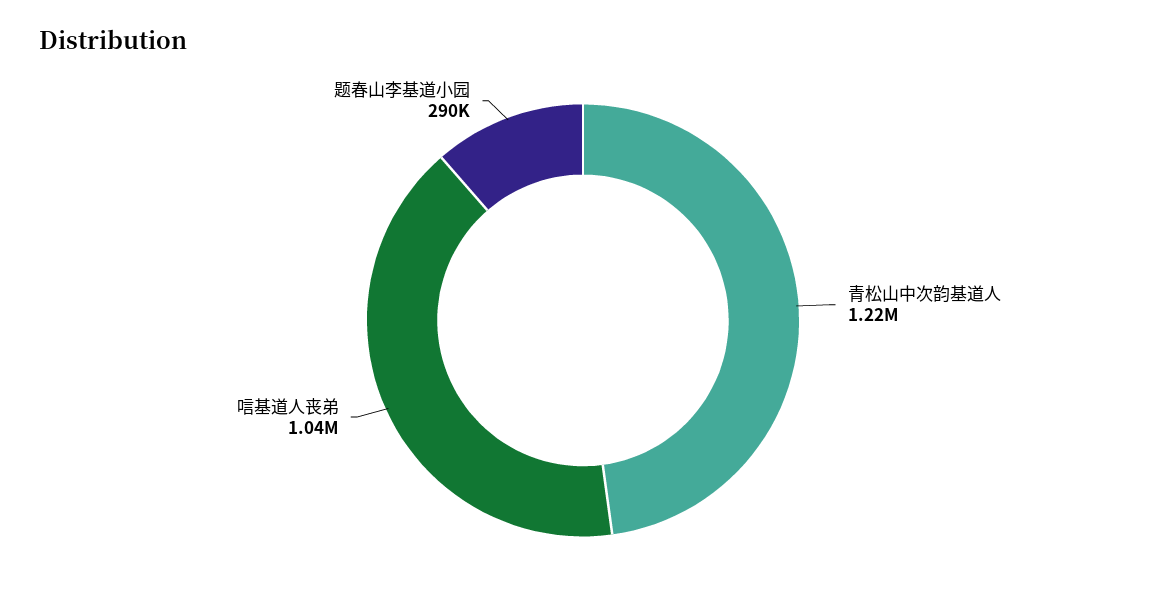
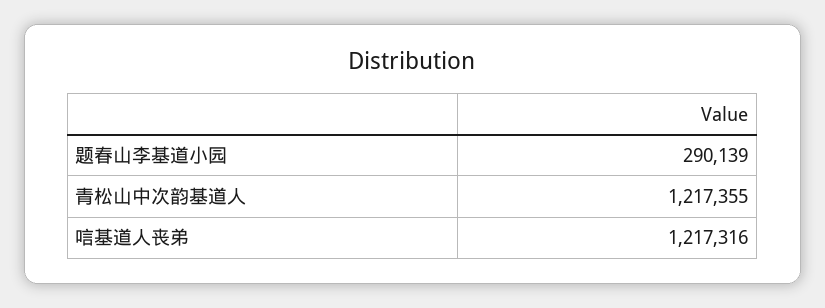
唁基道人丧弟: 1040000 -> 1217316

